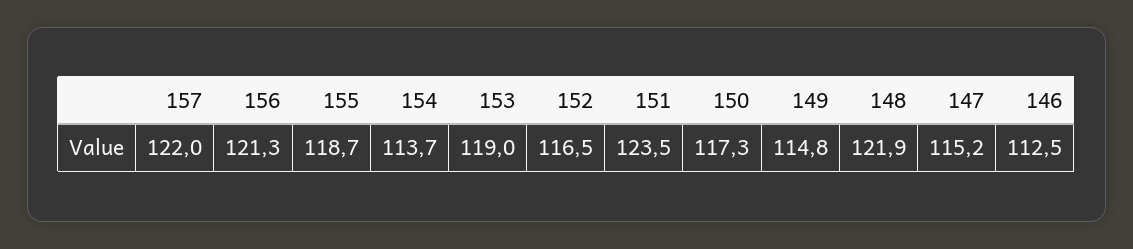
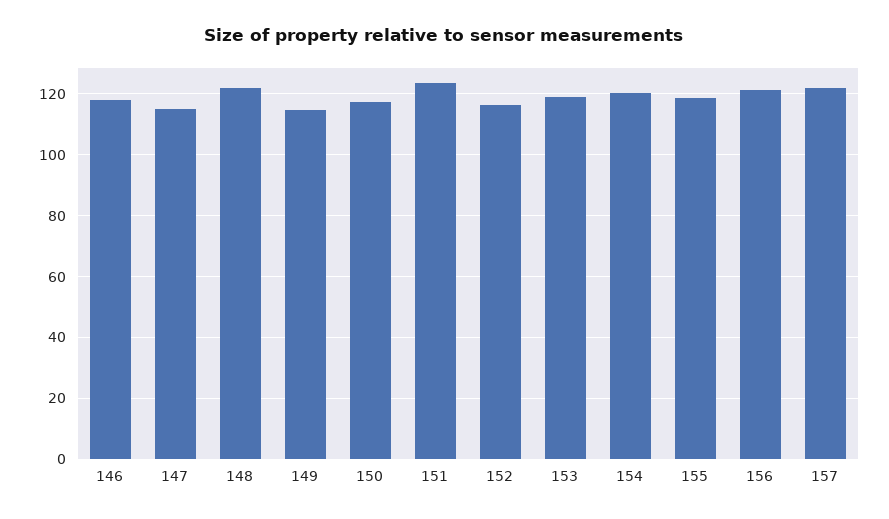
154: 113.7 -> 120
146: 112.5 -> 118

